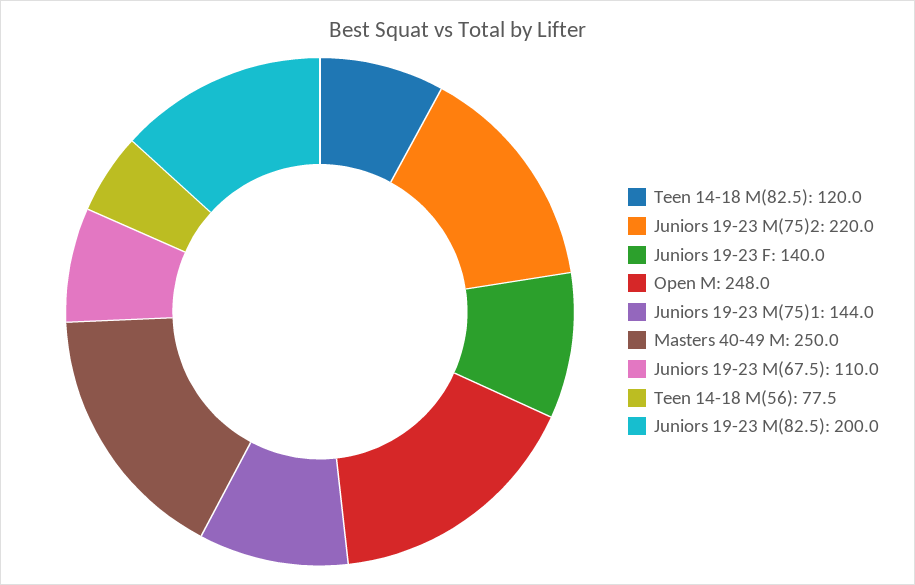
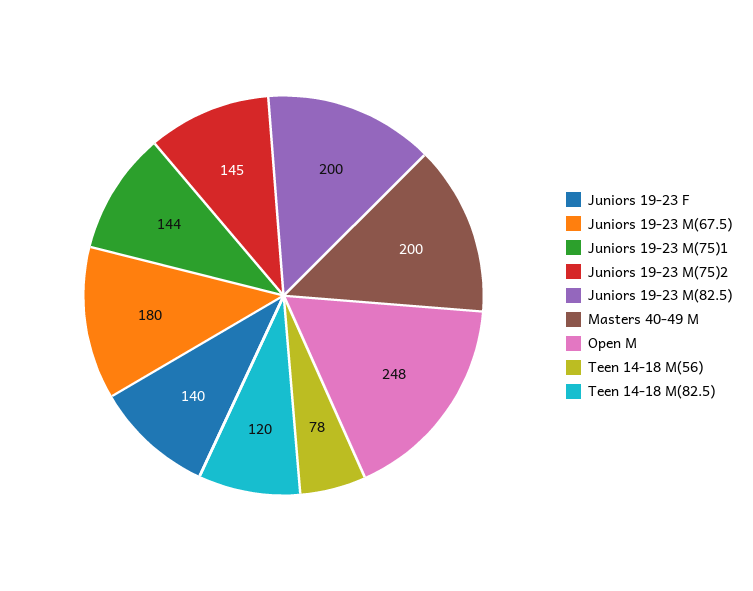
Juniors 19-23 M(75)2: 220 -> 145
Masters 40-49 M: 250 -> 200
Juniors 19-23 M(67.5): 110 -> 180

